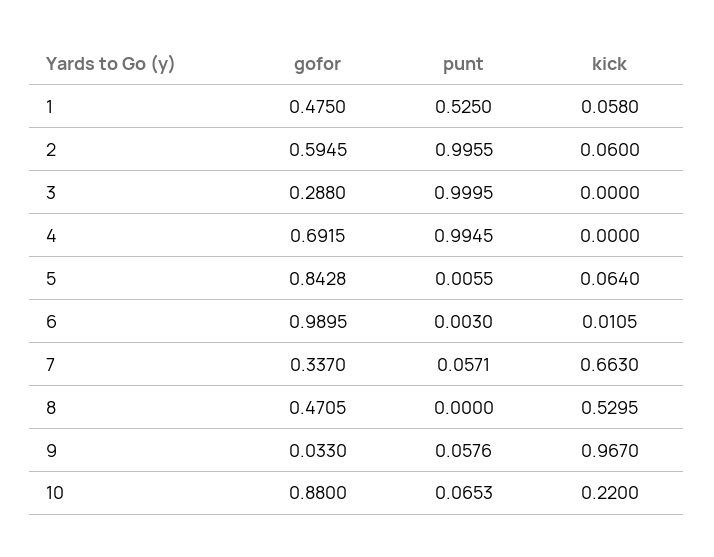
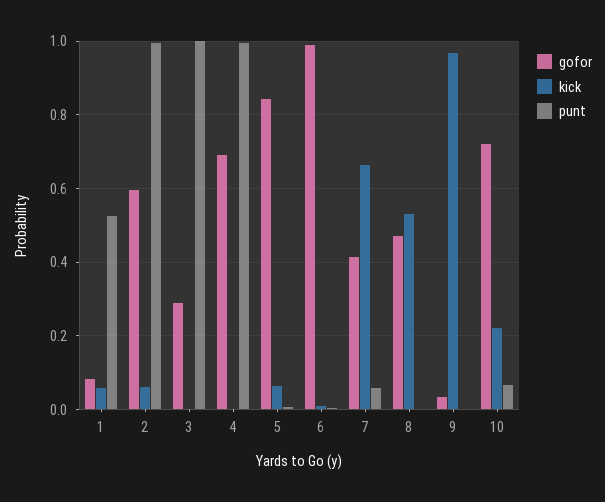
gofor, 1: 0.475 -> 0.08
gofor, 7: 0.337 -> 0.42
punt, 9: 0.0576 -> 0
gofor, 10: 0.88 -> 0.72

